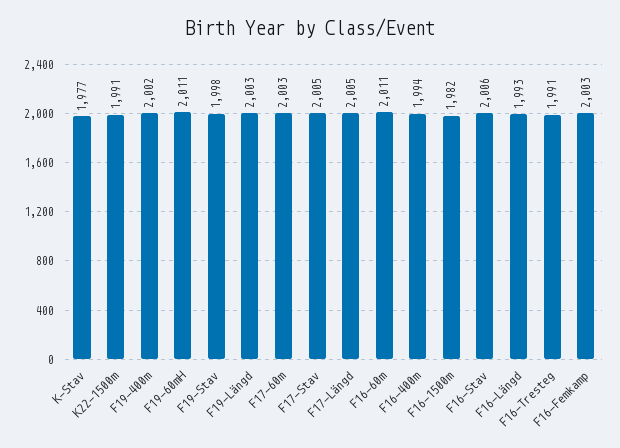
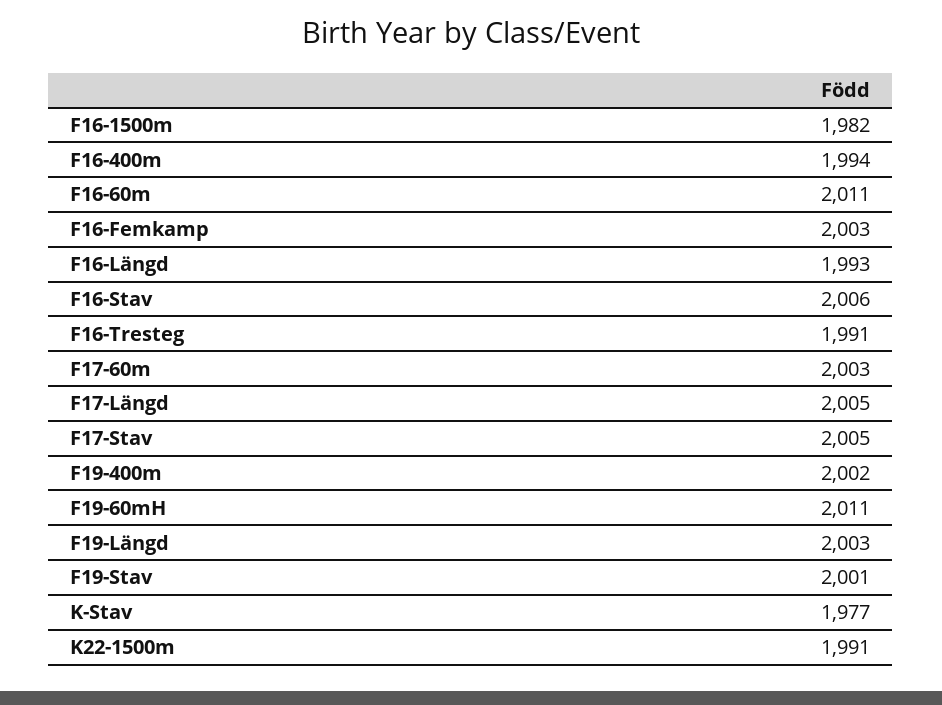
F19-Stav: 1998 -> 2001

